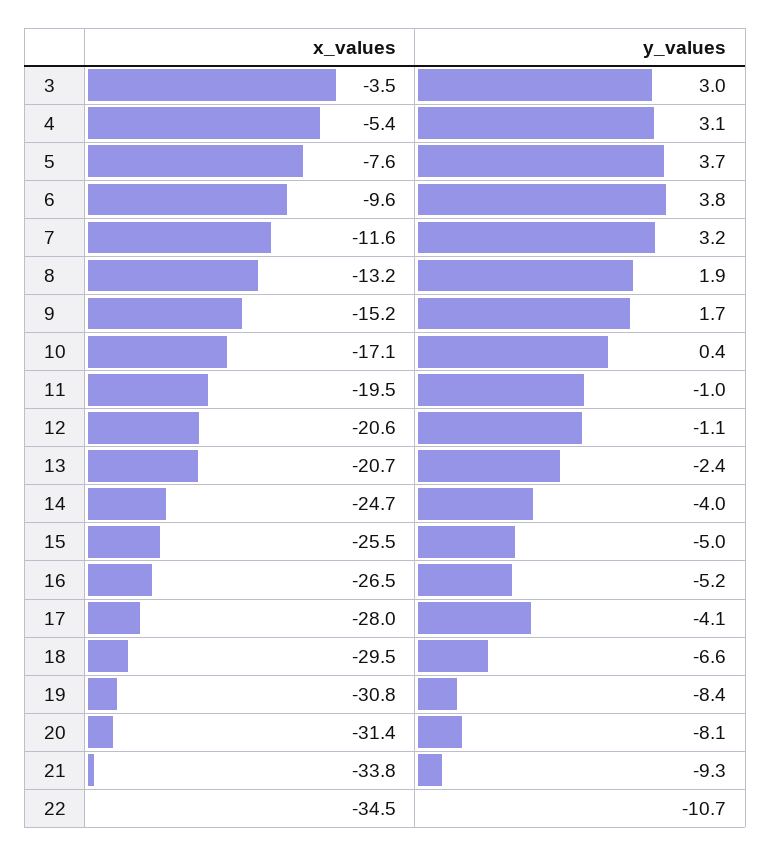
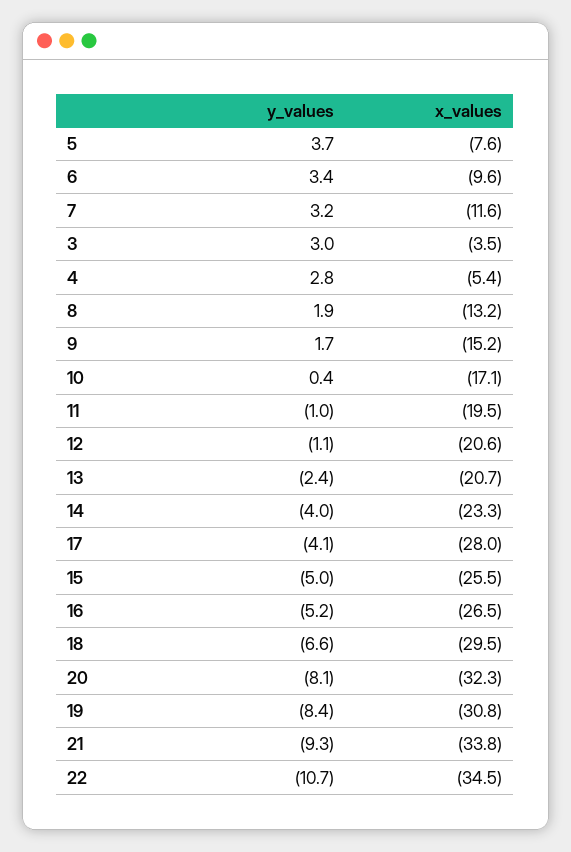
y_values, 4: 3.1 -> 2.8
y_values, 6: 3.8 -> 3.4
x_values, 14: -24.7 -> -23.3
x_values, 20: -31.4 -> -32.3

